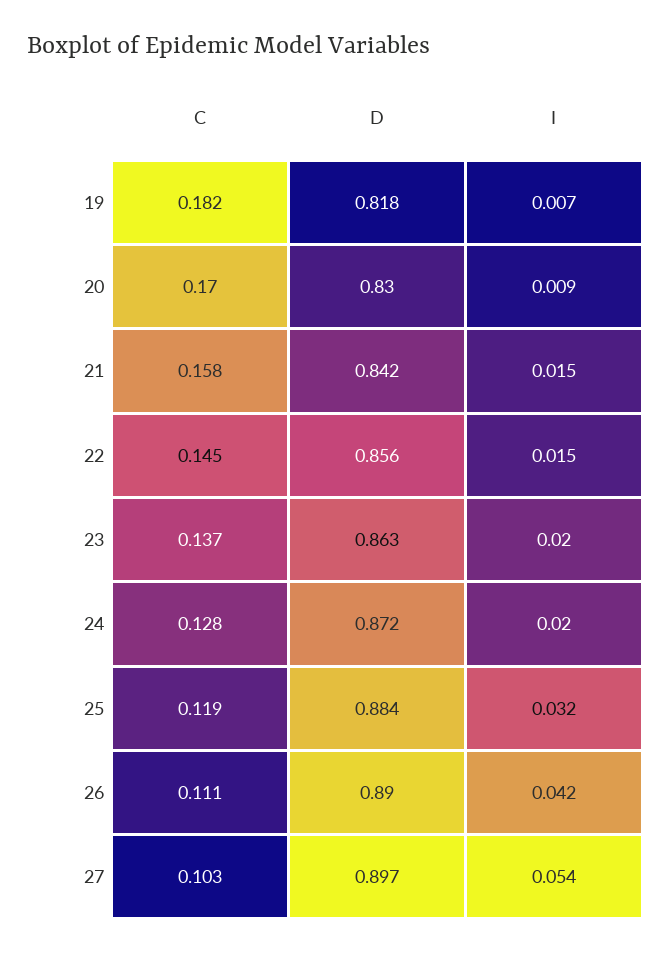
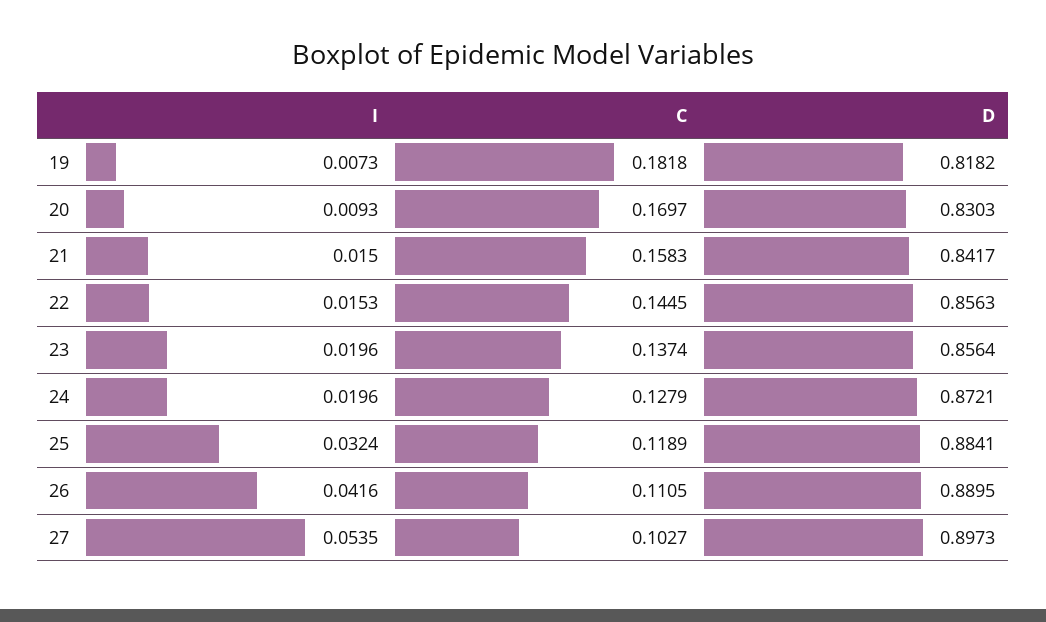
D, 23: 0.863 -> 0.8564

